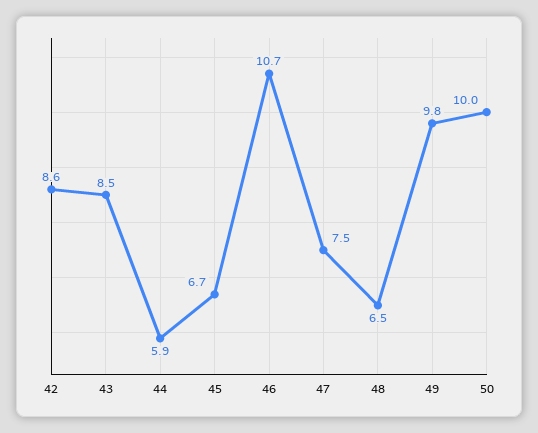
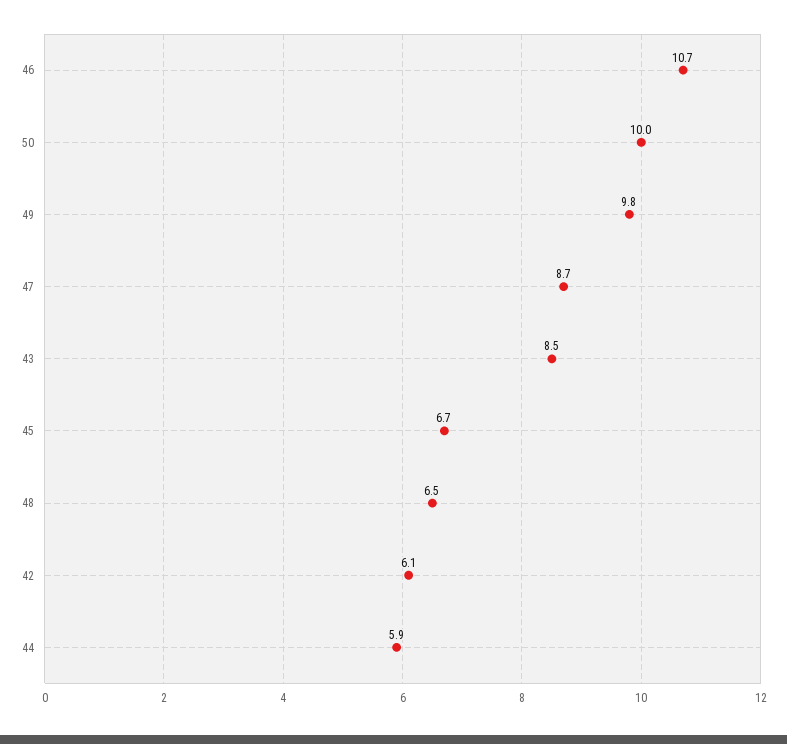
42: 8.6 -> 6.1
47: 7.5 -> 8.7

